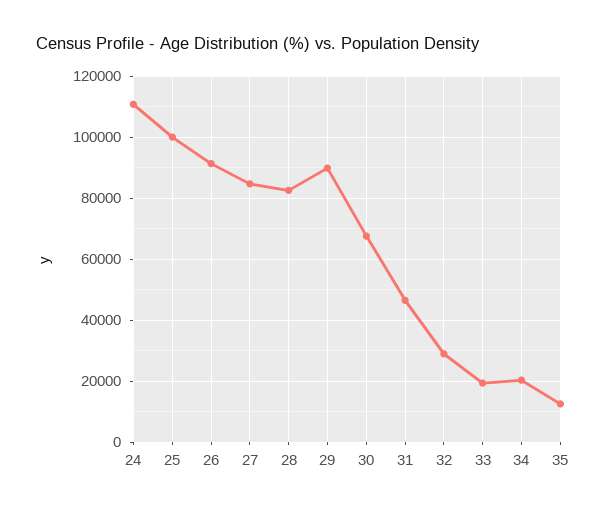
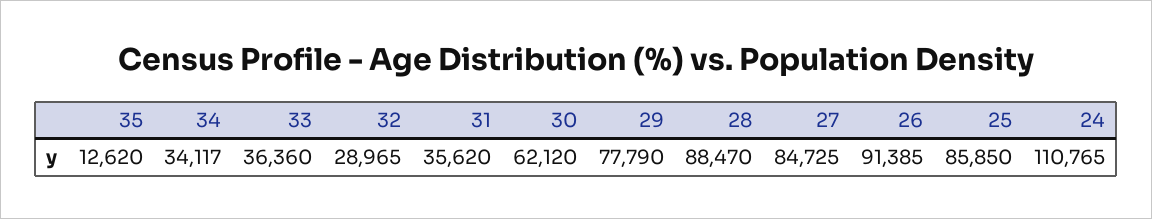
25: 100000 -> 85850
28: 82000 -> 88470
29: 90000 -> 77790
30: 68000 -> 62120
31: 46000 -> 35620
33: 20000 -> 36360
34: 20000 -> 34117

